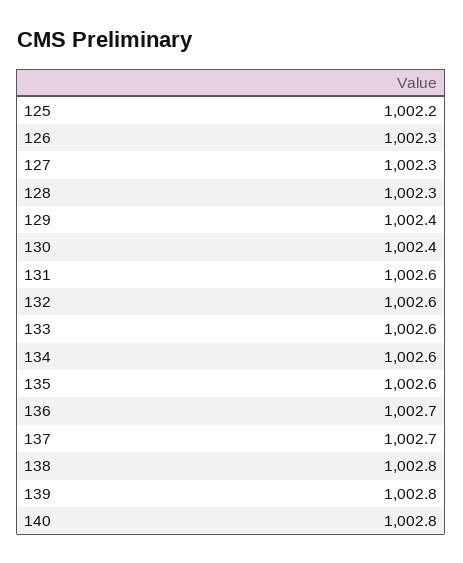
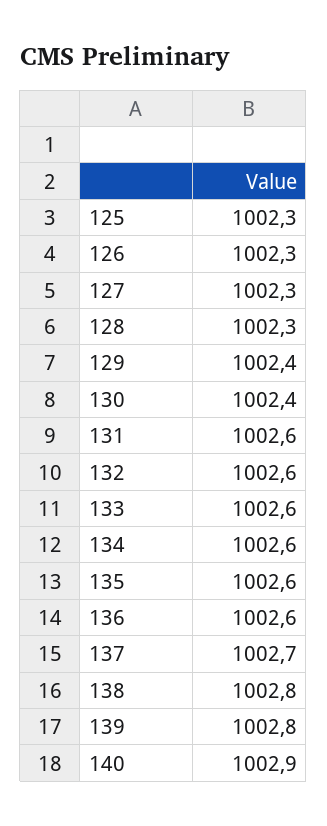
125: 1002.2 -> 1002.3
136: 1002.7 -> 1002.6
140: 1002.8 -> 1002.9

